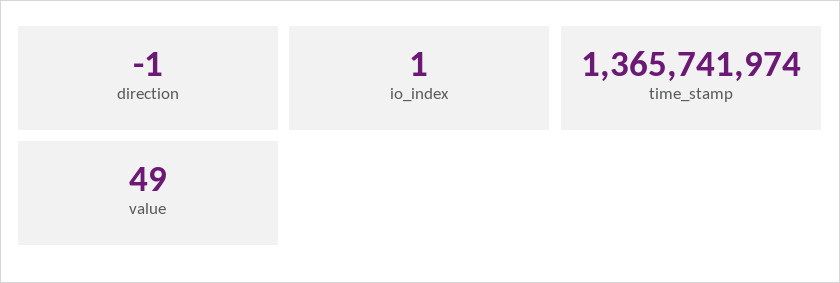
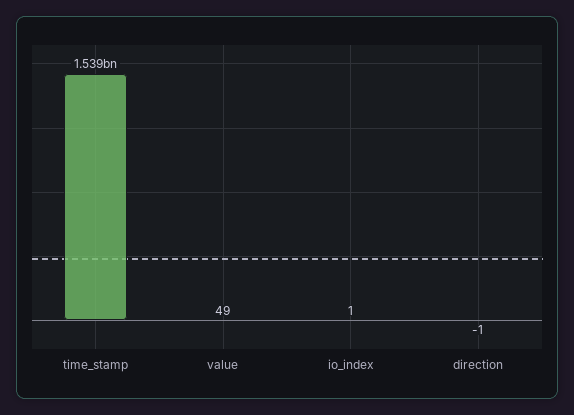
time_stamp: 1365741974 -> 1539000000

